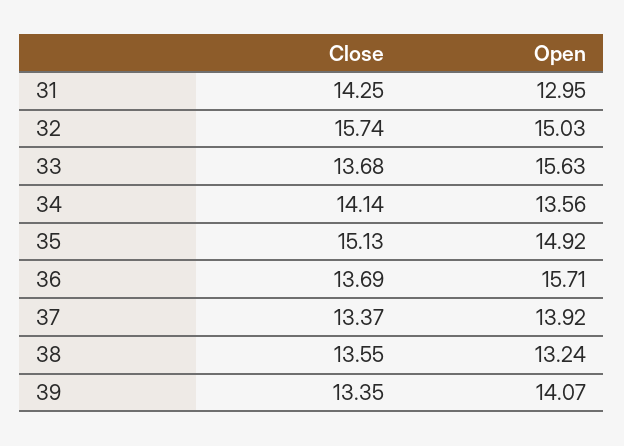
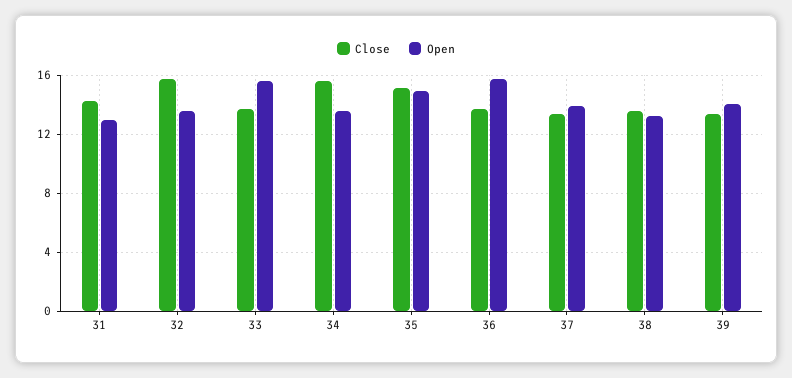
Open, 32: 15.03 -> 13.5
Close, 34: 14.14 -> 15.5

